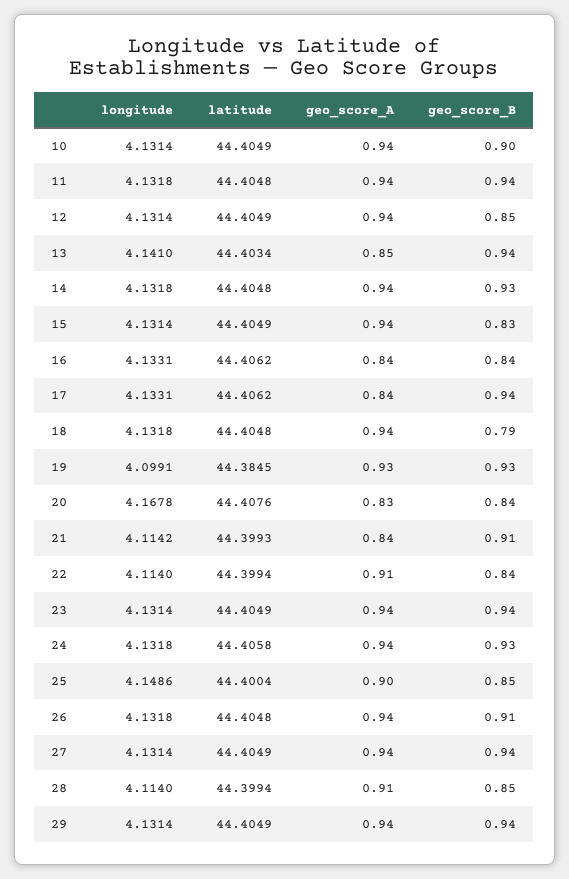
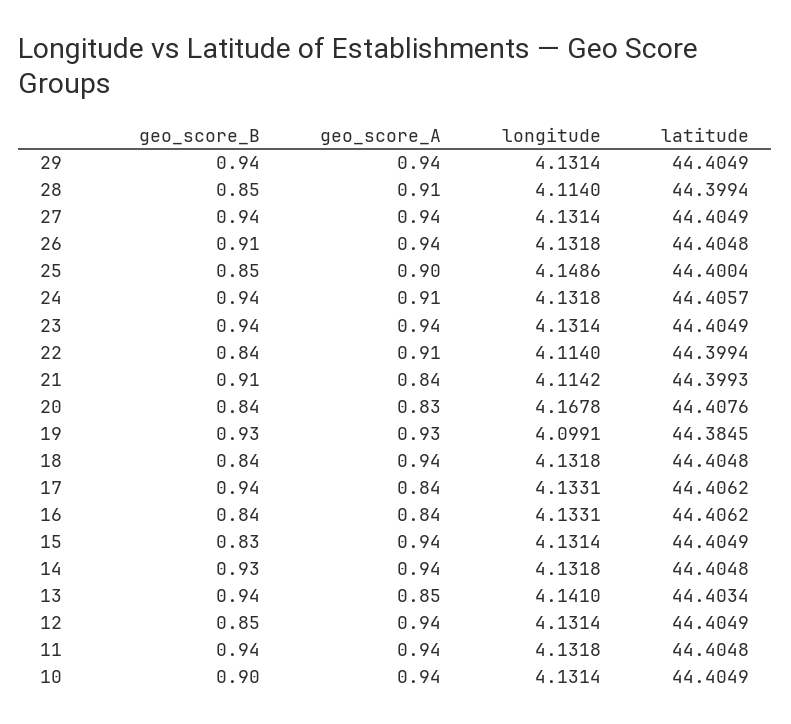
geo_score_B, 18: 0.79 -> 0.84
latitude, 24: 44.4058 -> 44.4057
geo_score_A, 24: 0.94 -> 0.91
geo_score_B, 24: 0.93 -> 0.94

